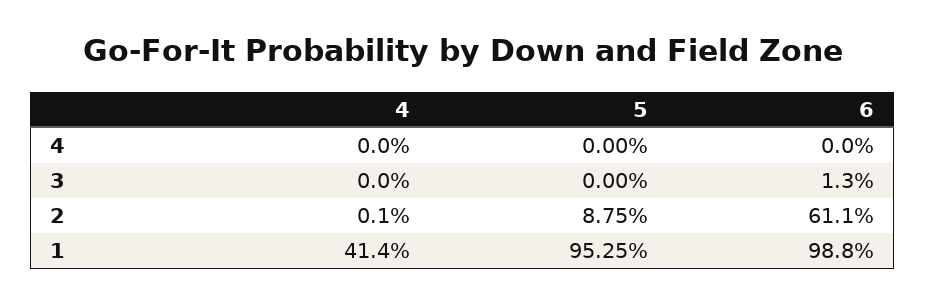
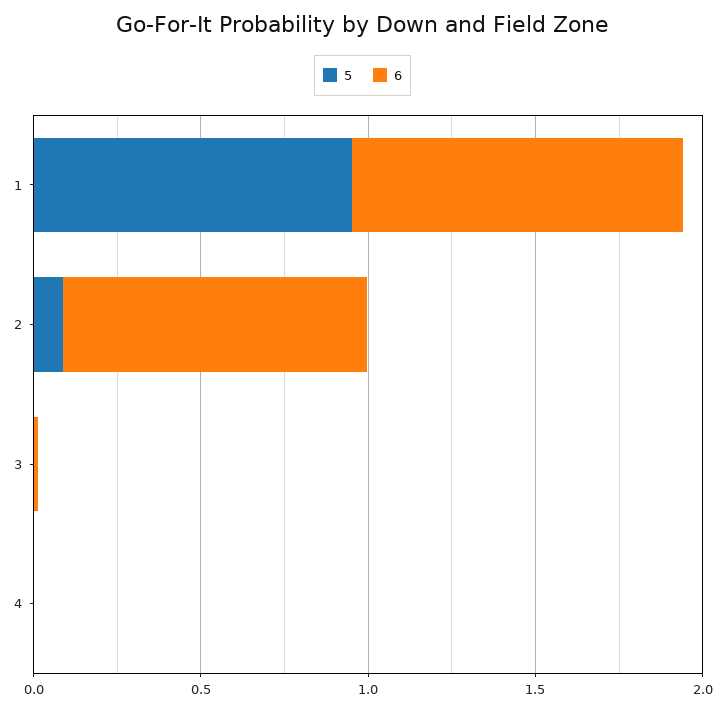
4, 4: 0 -> none
4, 3: 0 -> none
4, 2: 0.001 -> none
6, 2: 0.611 -> 0.9
4, 1: 0.414 -> none

